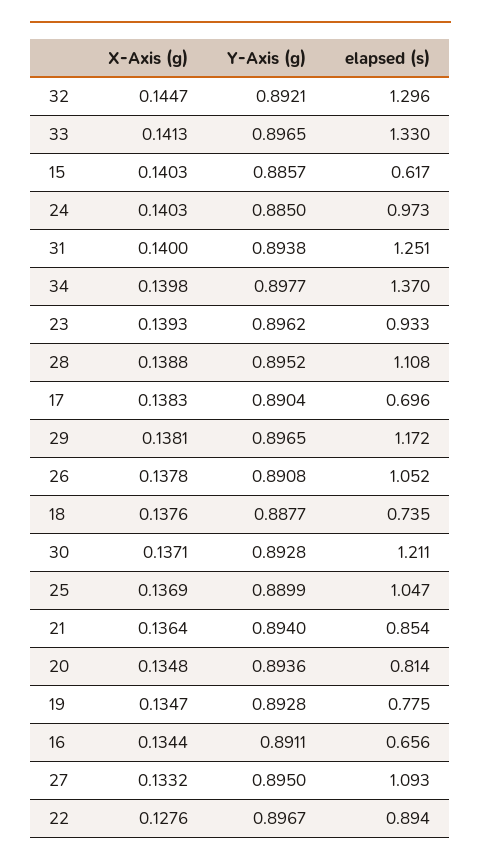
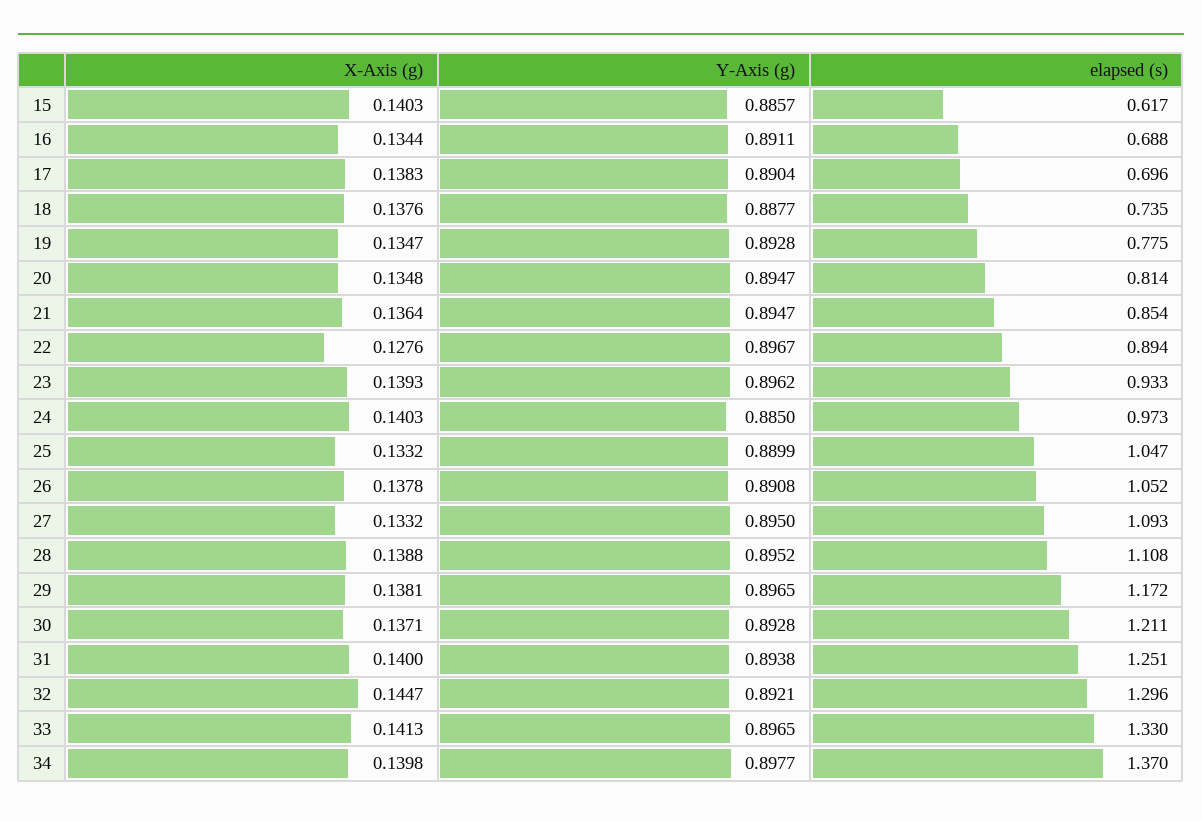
X-Axis (g), 25: 0.1369 -> 0.1332
Y-Axis (g), 21: 0.894 -> 0.8947
Y-Axis (g), 20: 0.8936 -> 0.8947
elapsed (s), 16: 0.656 -> 0.688

